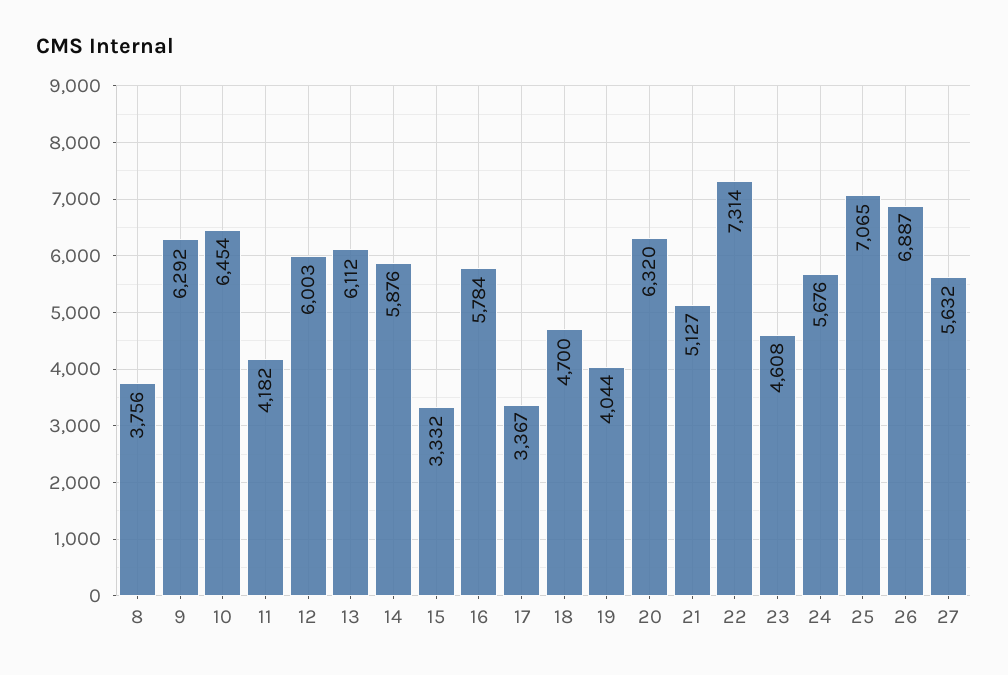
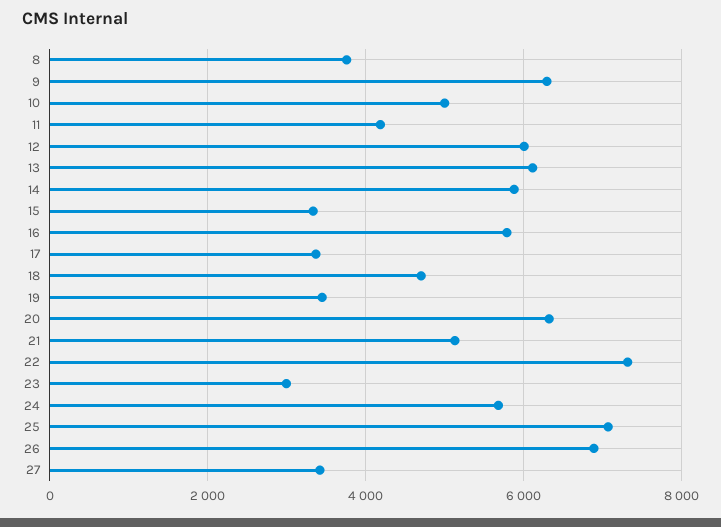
10: 6454 -> 5000
19: 4044 -> 3400
23: 4608 -> 3000
27: 5632 -> 3400

